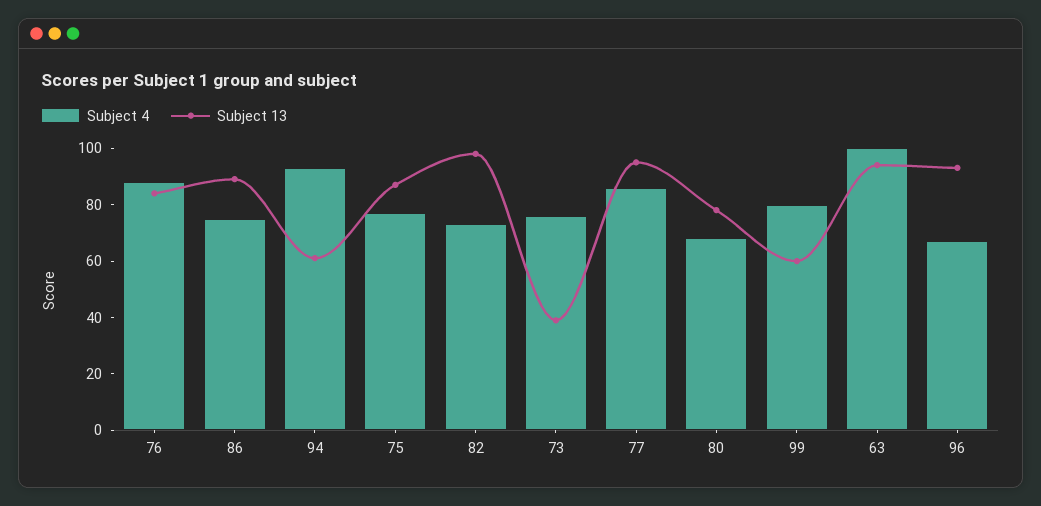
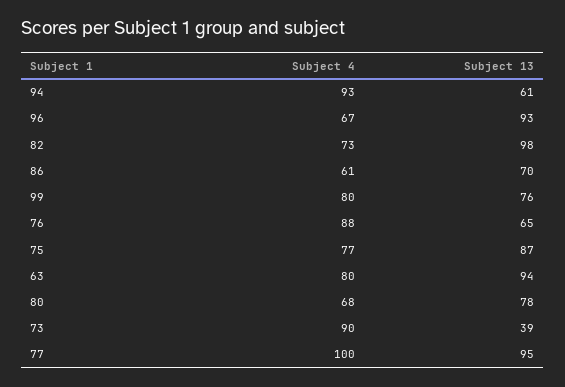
Subject 13, 76: 85 -> 65
Subject 4, 86: 75 -> 61
Subject 13, 86: 90 -> 70
Subject 4, 73: 75 -> 90
Subject 4, 77: 85 -> 100
Subject 13, 99: 60 -> 76
Subject 4, 63: 100 -> 80

